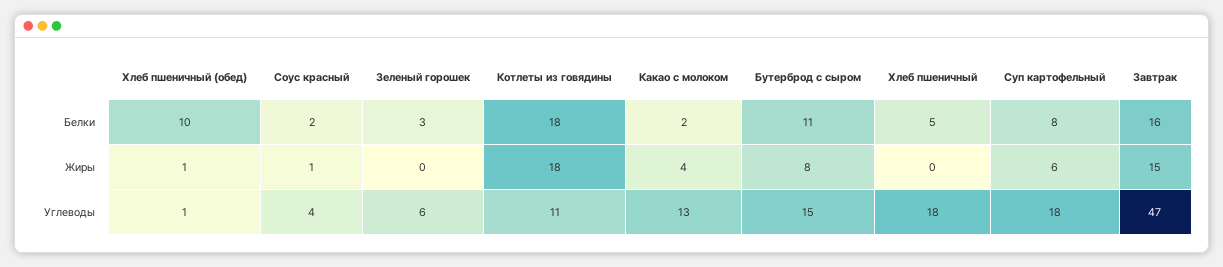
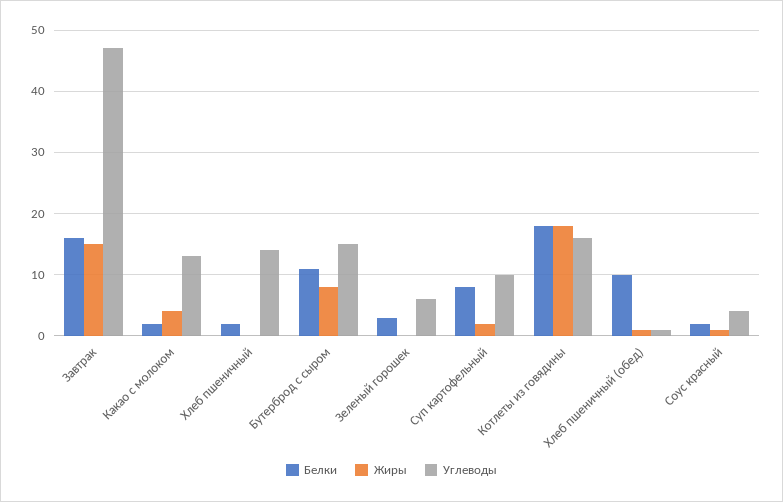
Белки, Хлеб пшеничный: 5 -> 2
Жиры, Суп картофельный: 6 -> 2
Углеводы, Котлеты из говядины: 11 -> 16
Углеводы, Хлеб пшеничный: 18 -> 14
Углеводы, Суп картофельный: 18 -> 10

